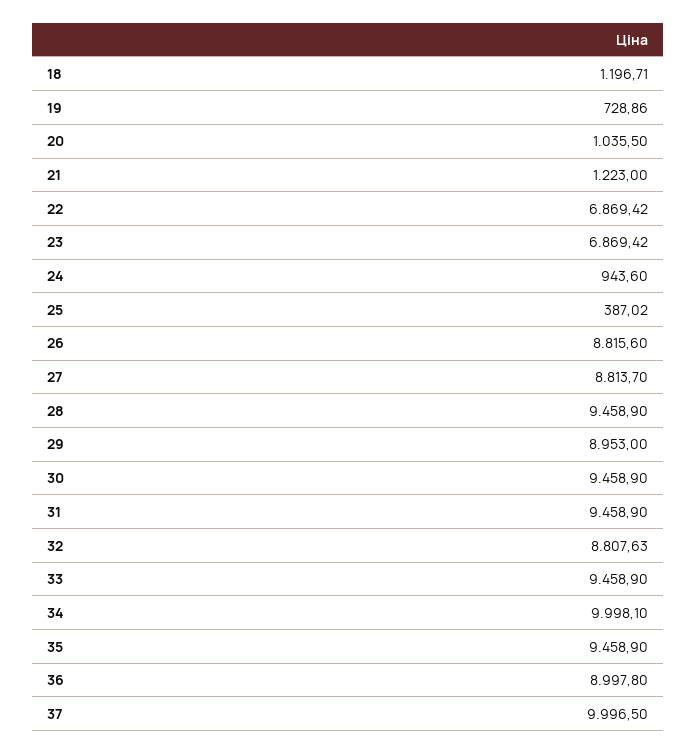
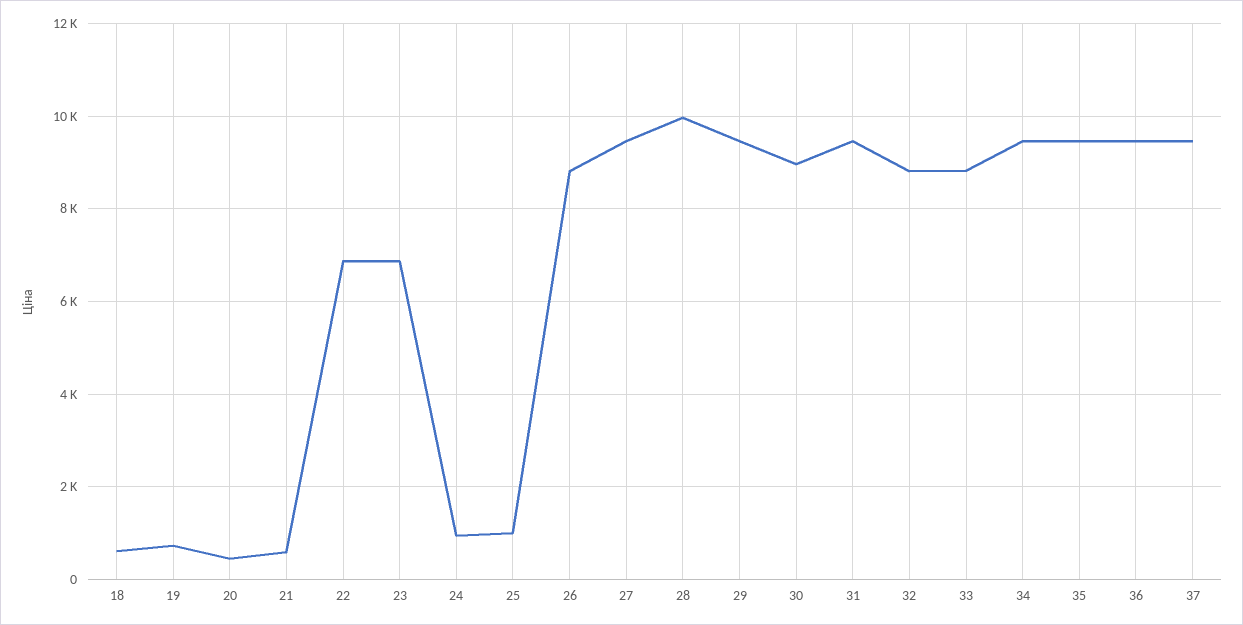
18: 1196.71 -> 600
20: 1035.5 -> 400
21: 1223 -> 600
25: 387.02 -> 1000
27: 8813.7 -> 9400
28: 9458.9 -> 10000
29: 8953 -> 9400
30: 9458.9 -> 9000
33: 9458.9 -> 8800
34: 9998.1 -> 9400
36: 8997.8 -> 9400
37: 9996.5 -> 9400

